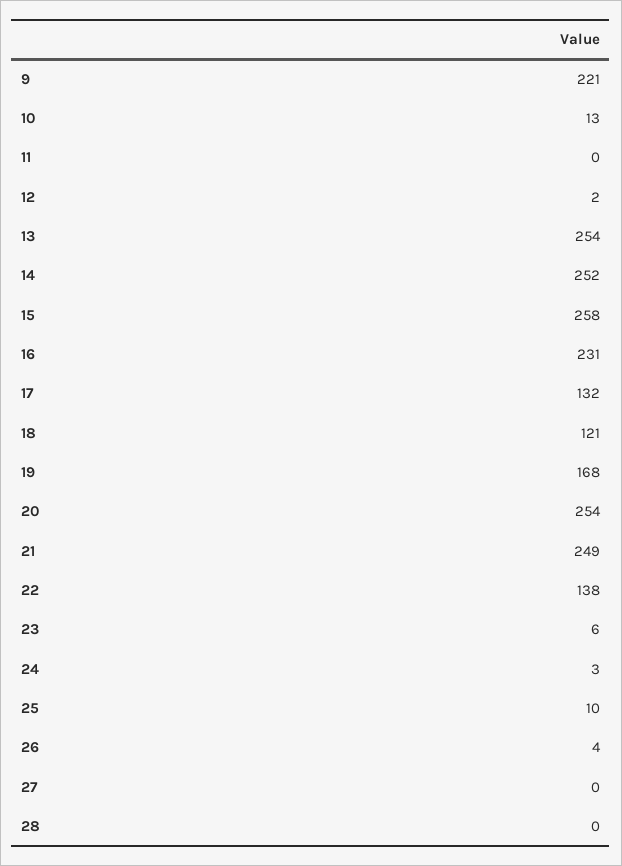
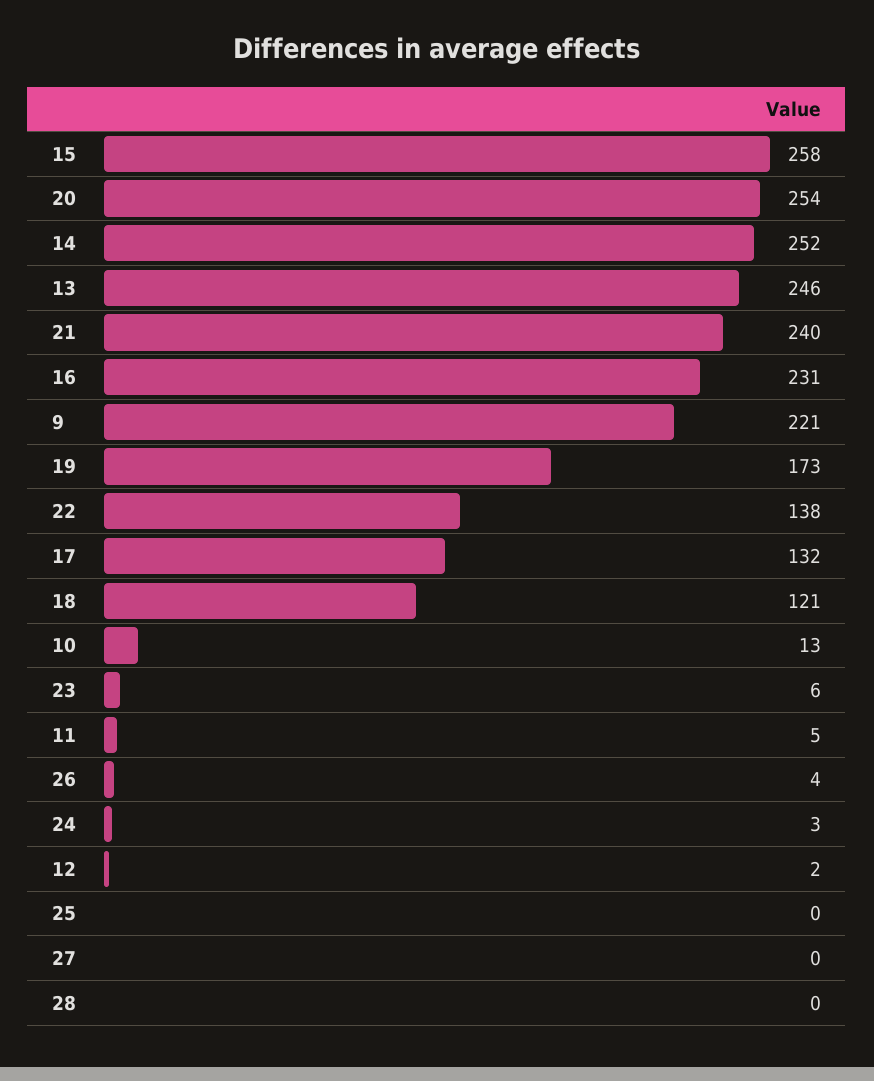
11: 0 -> 5
13: 254 -> 246
19: 168 -> 173
21: 249 -> 240
25: 10 -> 0

